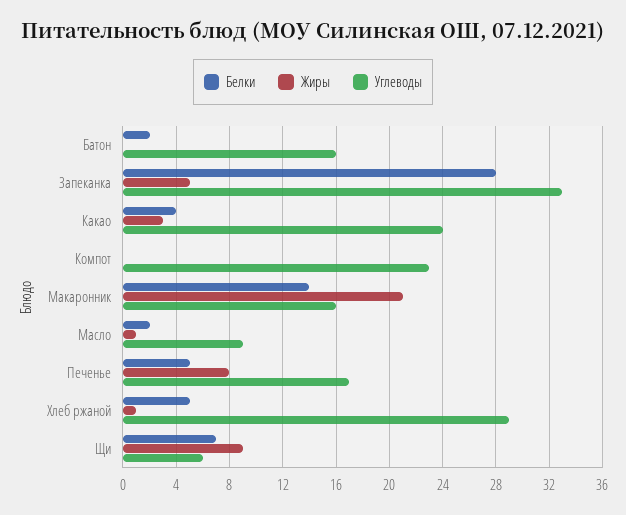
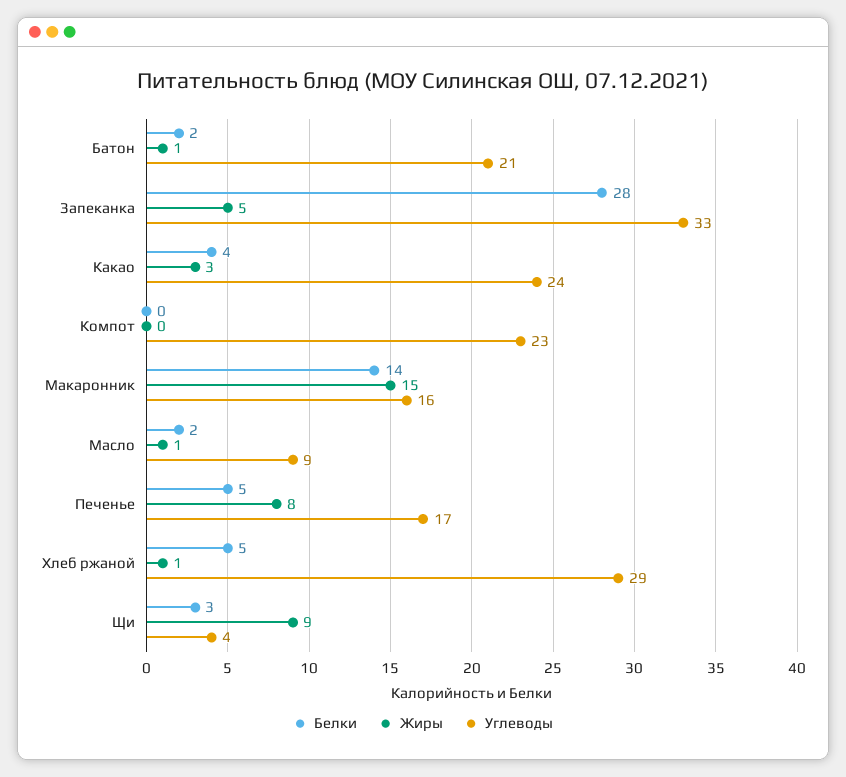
Жиры, Батон: 0 -> 1
Углеводы, Батон: 16 -> 21
Жиры, Макаронник: 21 -> 15
Белки, Щи: 7 -> 3
Углеводы, Щи: 6 -> 4

